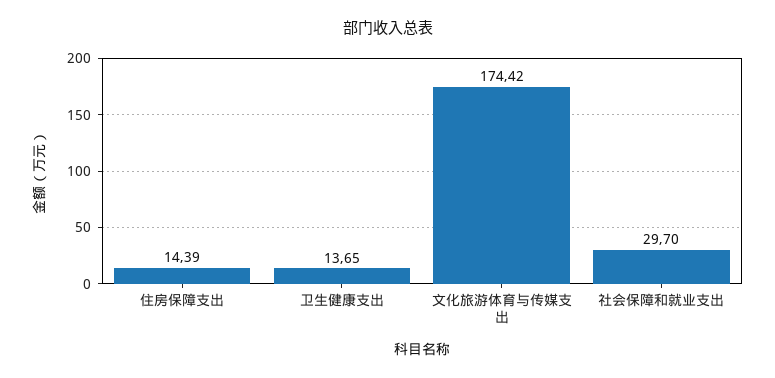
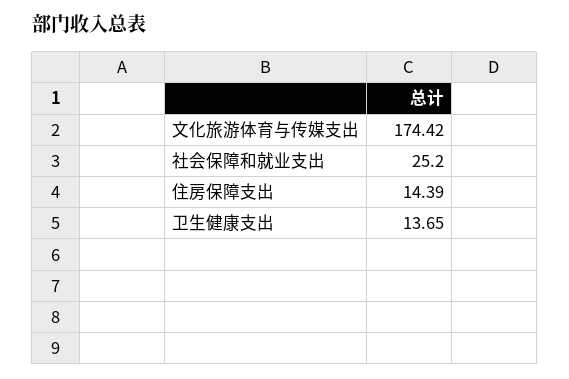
社会保障和就业支出: 29.7 -> 25.2

